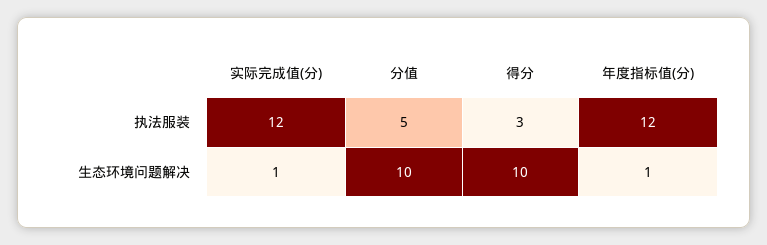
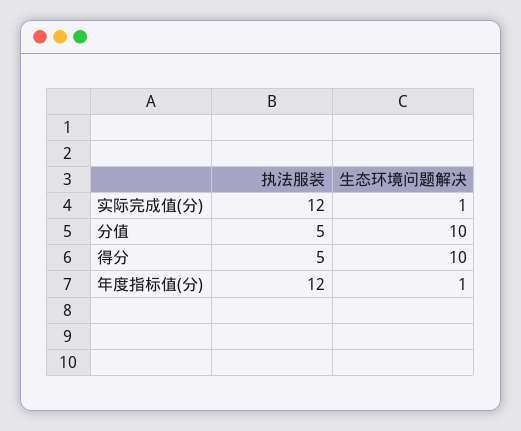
得分, 执法服装: 3 -> 5

